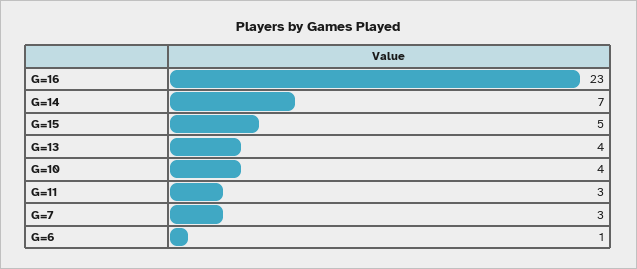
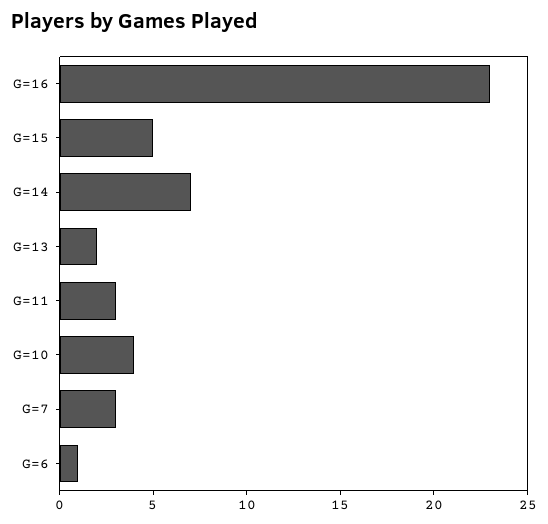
G=13: 4 -> 2

